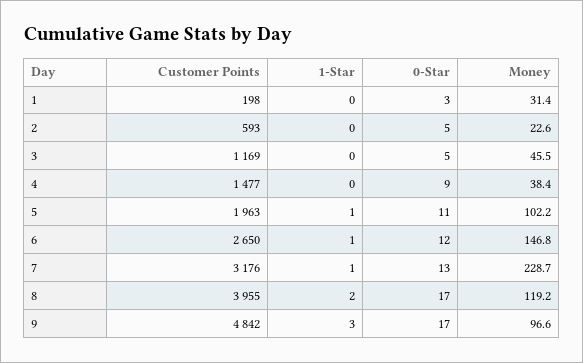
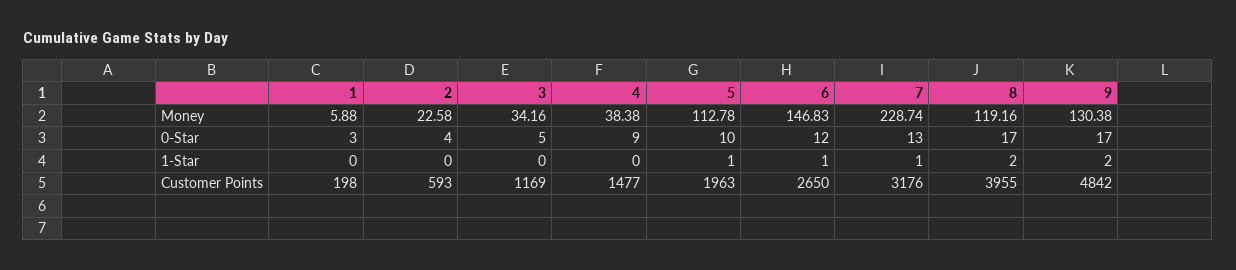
Money, 1: 31.4 -> 5.88
0-Star, 2: 5 -> 4
Money, 3: 45.5 -> 34.16
0-Star, 5: 11 -> 10
Money, 5: 102.2 -> 112.78
1-Star, 9: 3 -> 2
Money, 9: 96.6 -> 130.38

